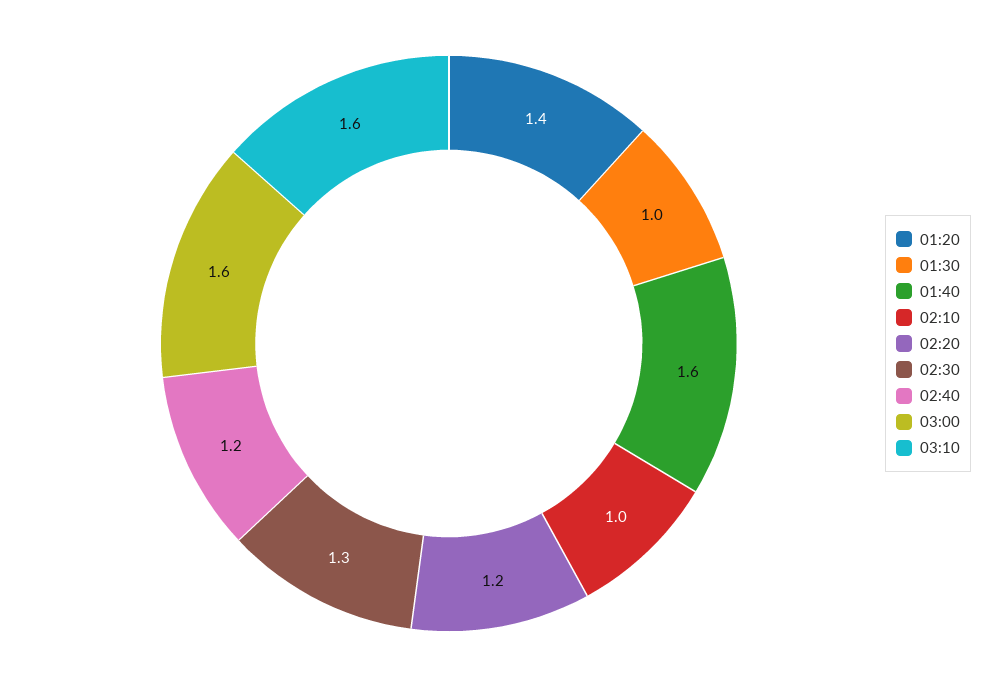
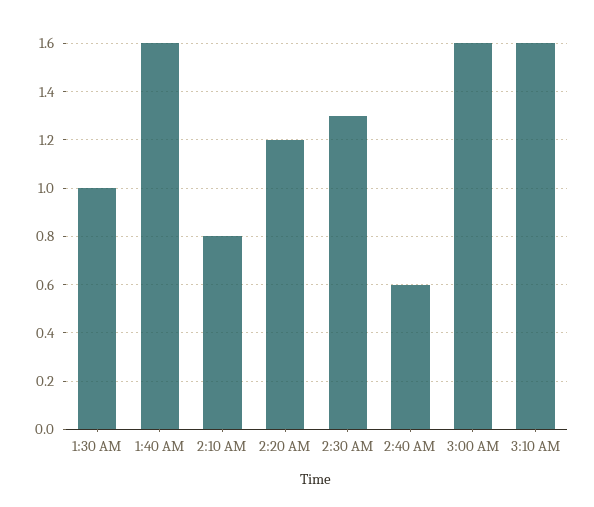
01:20: 1.4 -> none
02:10: 1 -> 0.8
02:40: 1.2 -> 0.6

